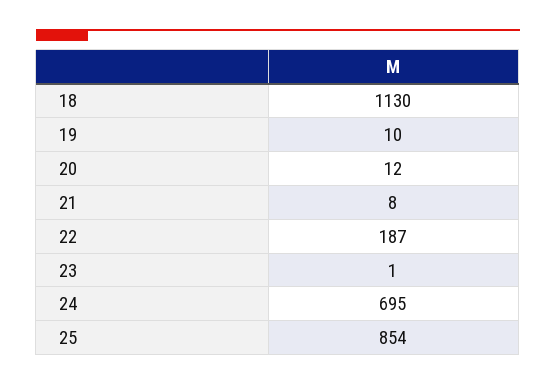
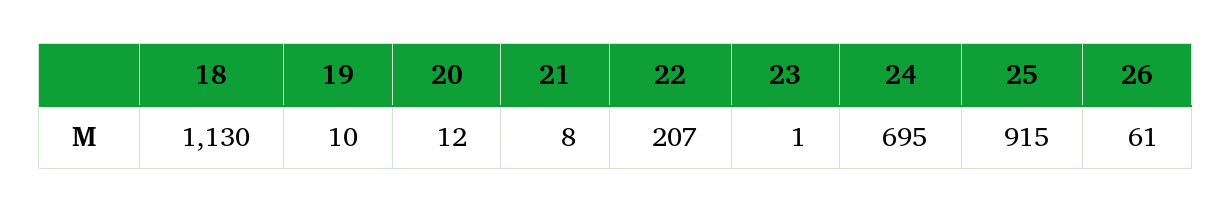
22: 187 -> 207
25: 854 -> 915
26: none -> 61

